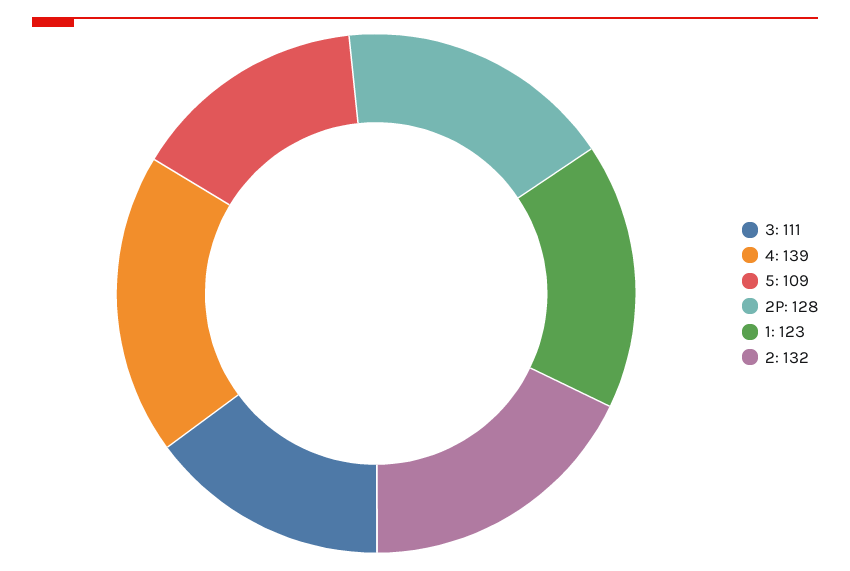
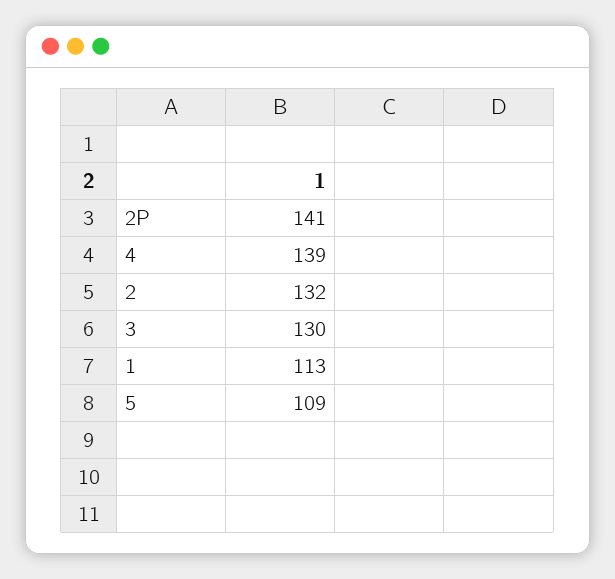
3: 111 -> 130
2P: 128 -> 141
1: 123 -> 113

